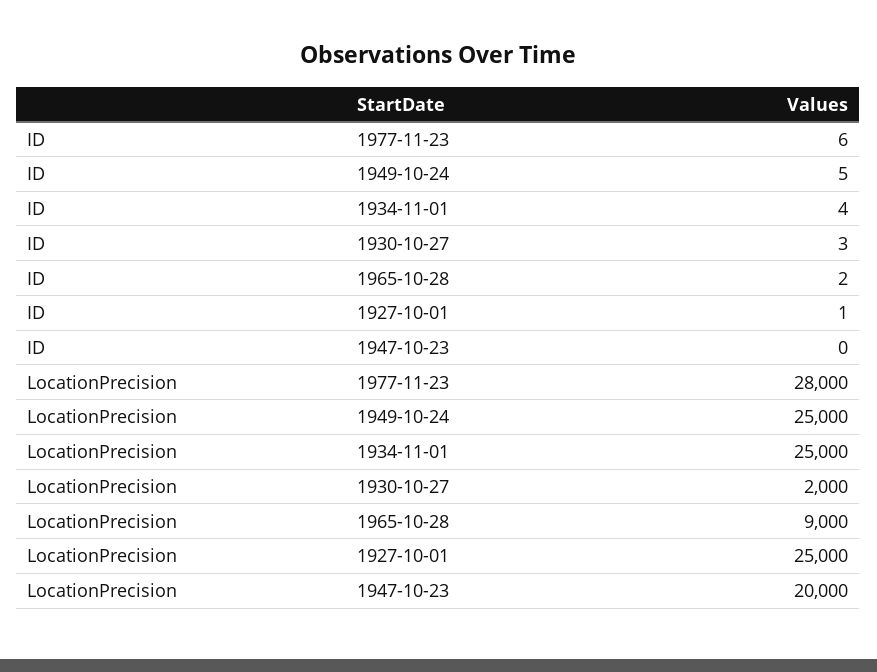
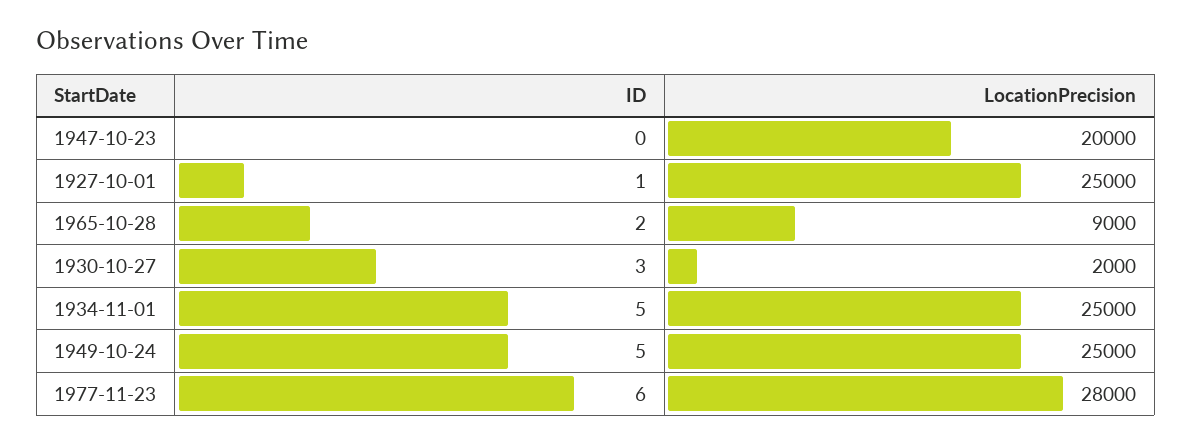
ID, 1934-11-01: 4 -> 5

